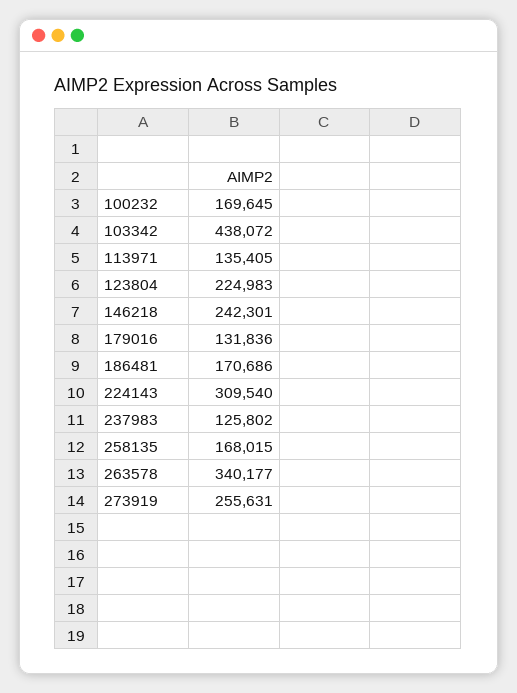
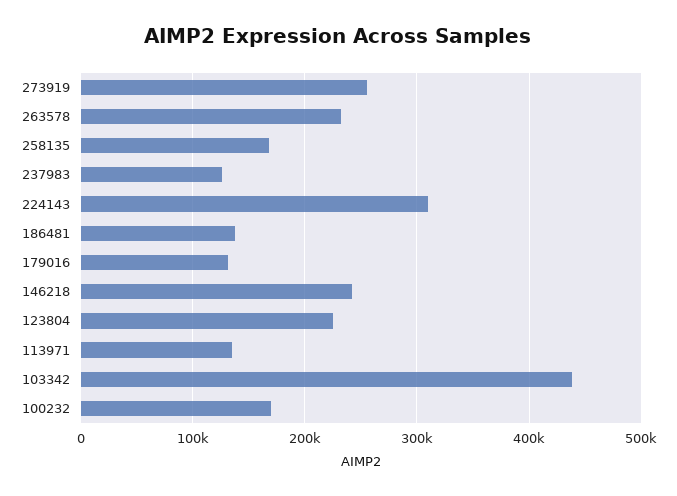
186481: 170686 -> 140000
263578: 340177 -> 230000

